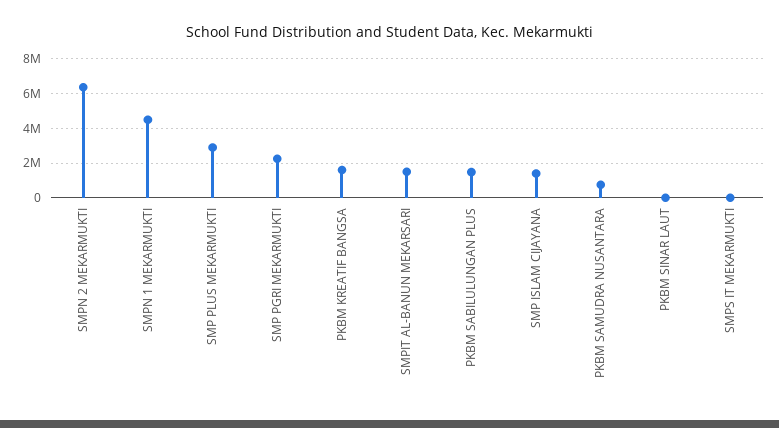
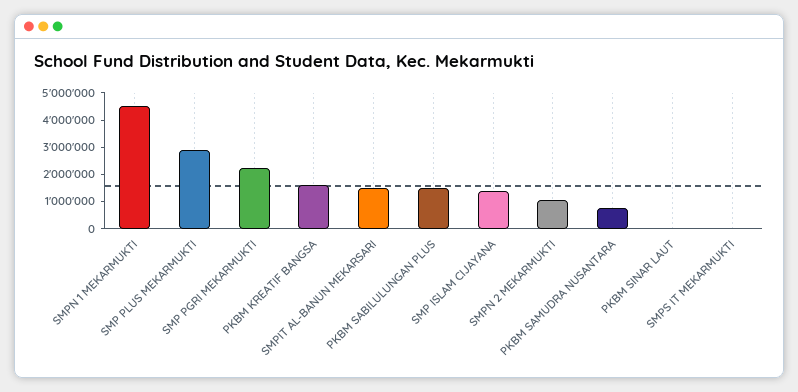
SMPN 2 MEKARMUKTI: 6500000 -> 1000000

